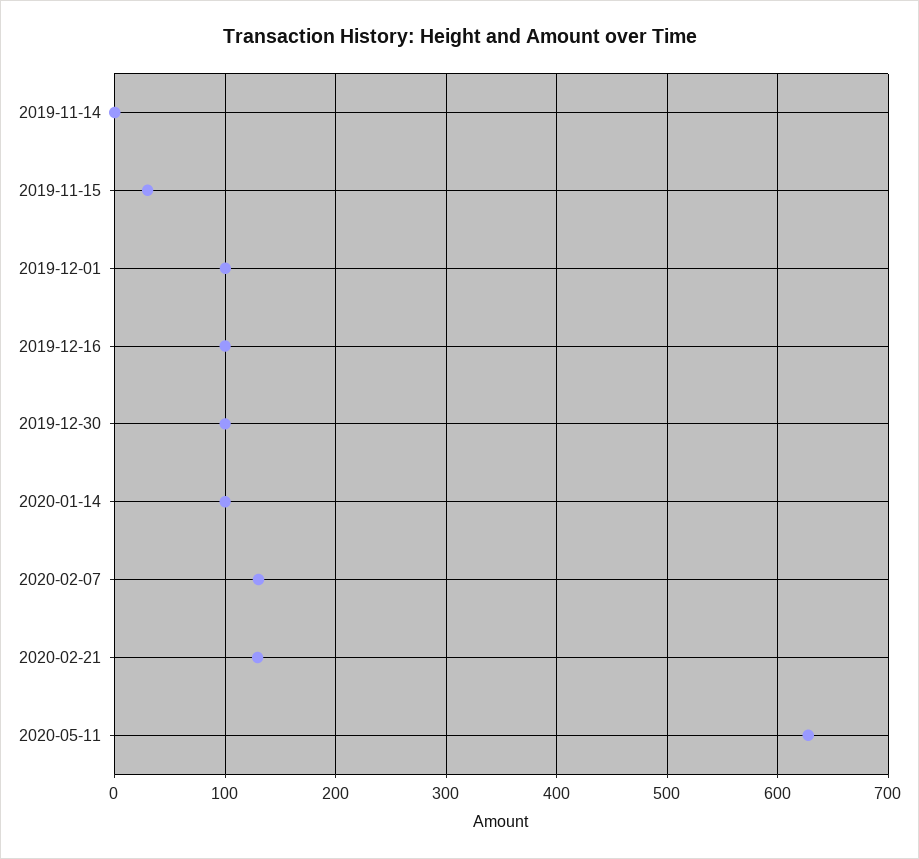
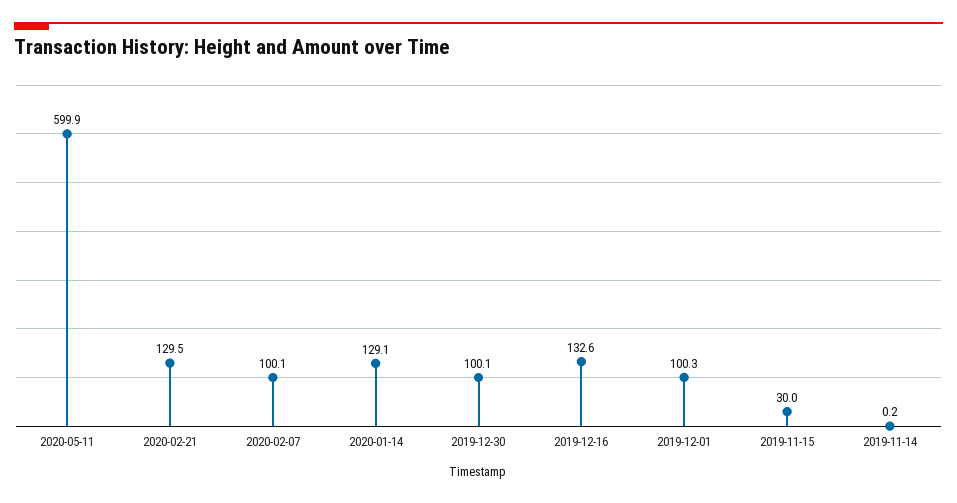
2019-12-16: 100 -> 132.6
2020-01-14: 100 -> 129.1
2020-02-07: 130 -> 100.1
2020-05-11: 630 -> 599.9

